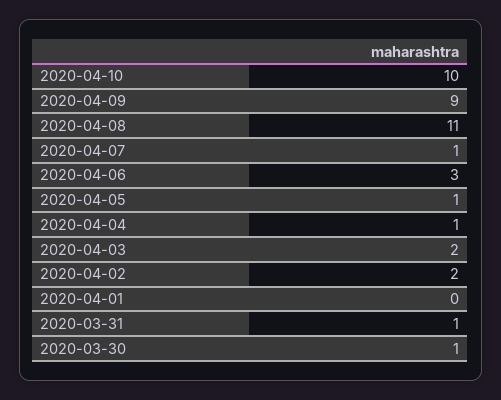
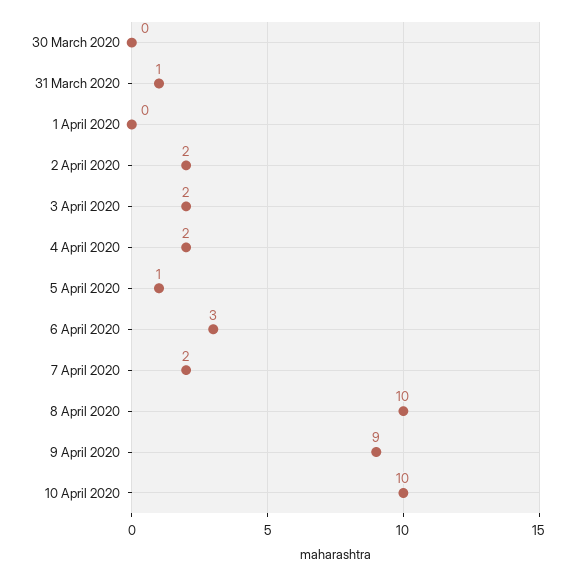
2020-04-08: 11 -> 10
2020-04-07: 1 -> 2
2020-04-04: 1 -> 2
2020-03-30: 1 -> 0

